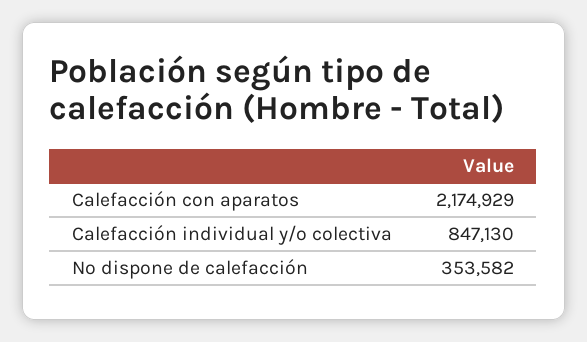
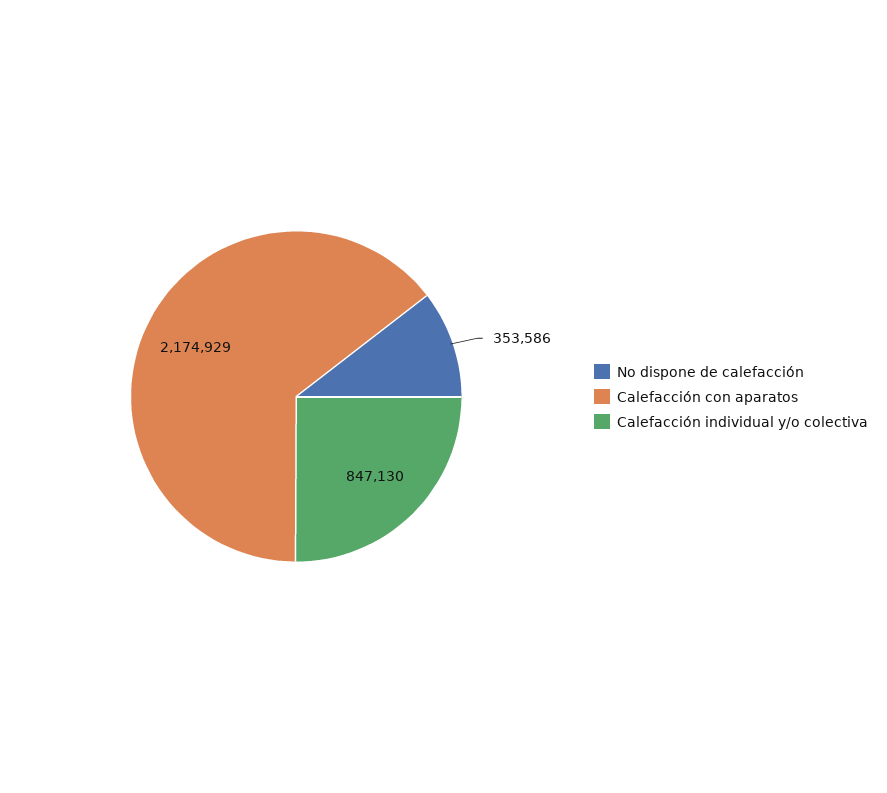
No dispone de calefacción: 353582 -> 353586

